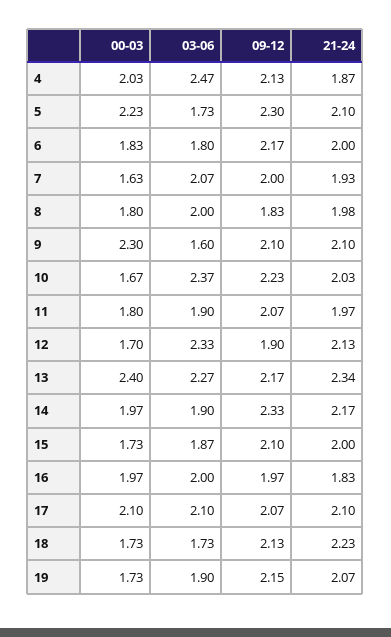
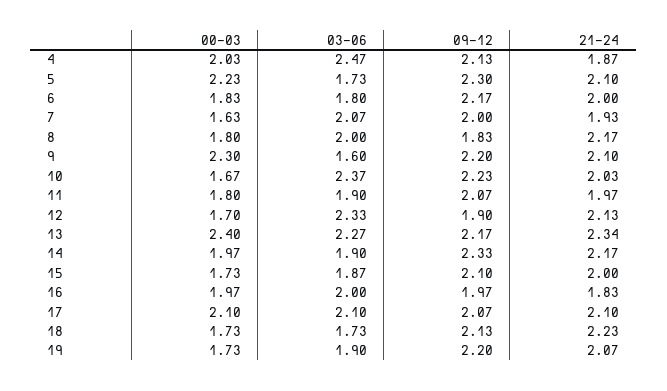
21-24, 8: 1.98 -> 2.17
09-12, 9: 2.1 -> 2.2
09-12, 19: 2.15 -> 2.2

